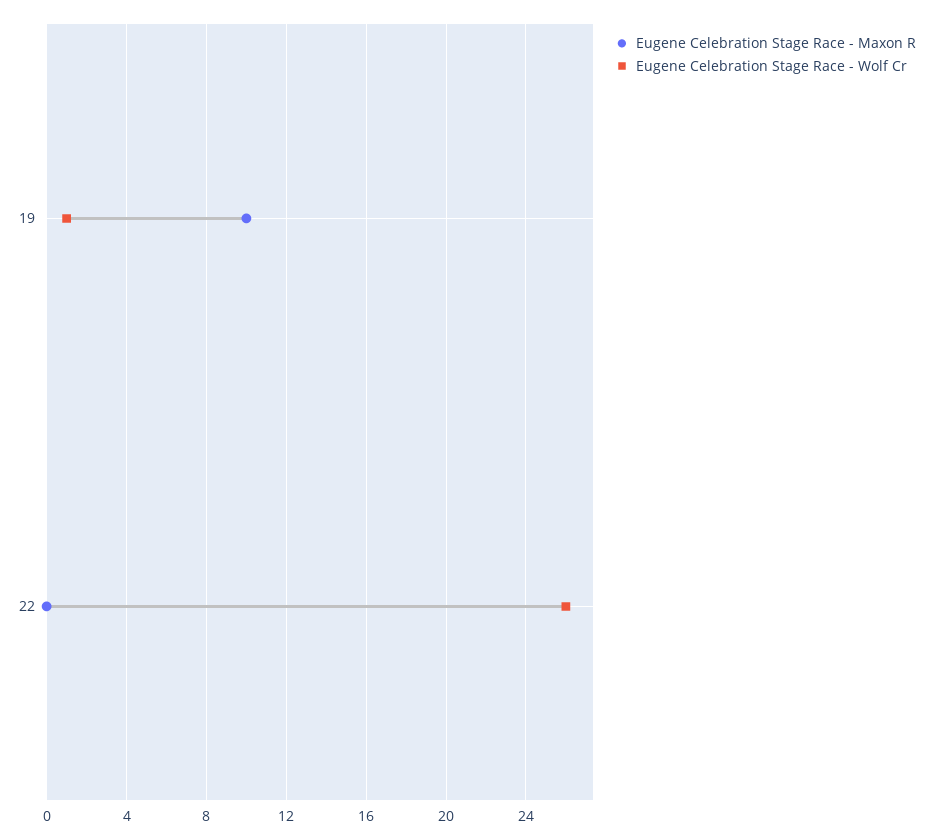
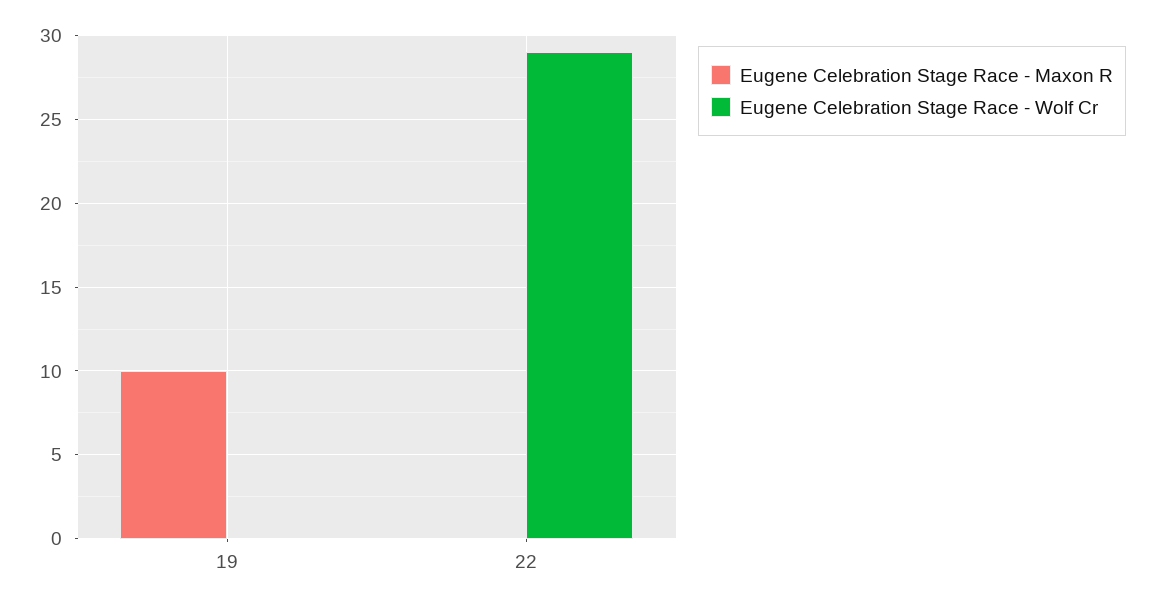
Eugene Celebration Stage Race - Wolf Cr, 19: 1 -> 0
Eugene Celebration Stage Race - Wolf Cr, 22: 26 -> 29

